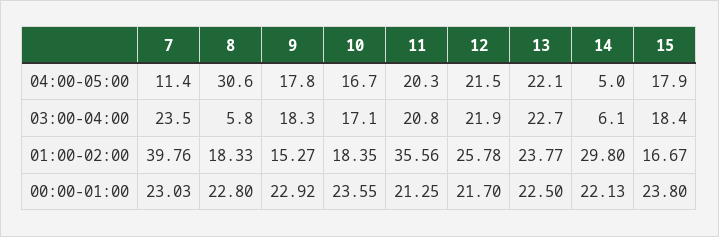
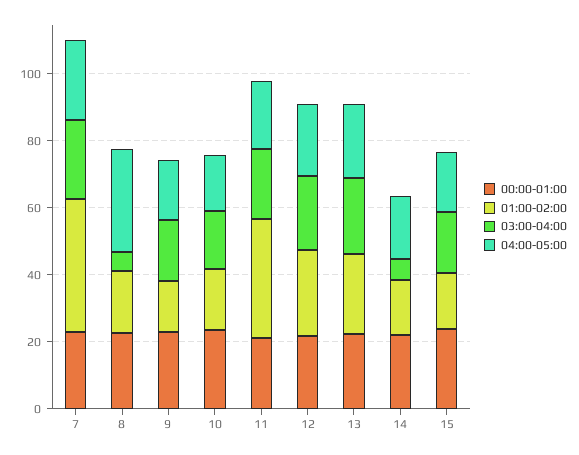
04:00-05:00, 7: 11.4 -> 25
04:00-05:00, 14: 5 -> 20
01:00-02:00, 14: 29.8 -> 15

